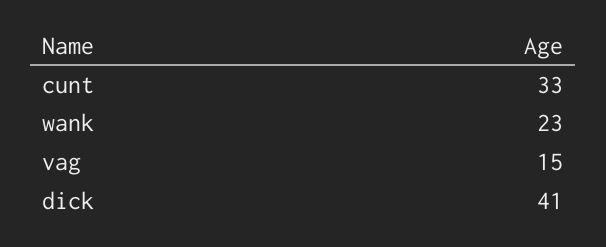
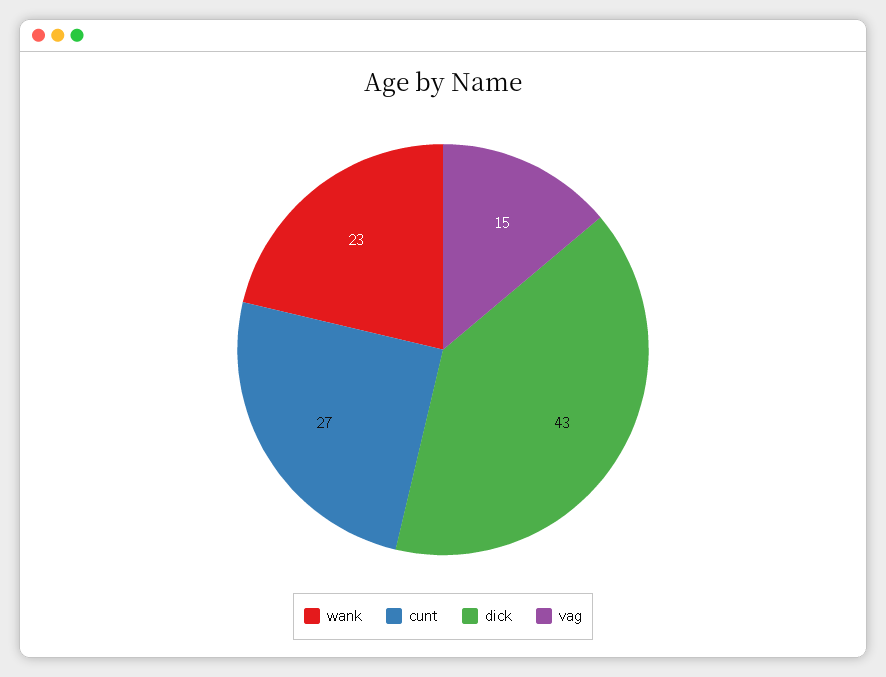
cunt: 33 -> 27
dick: 41 -> 43

